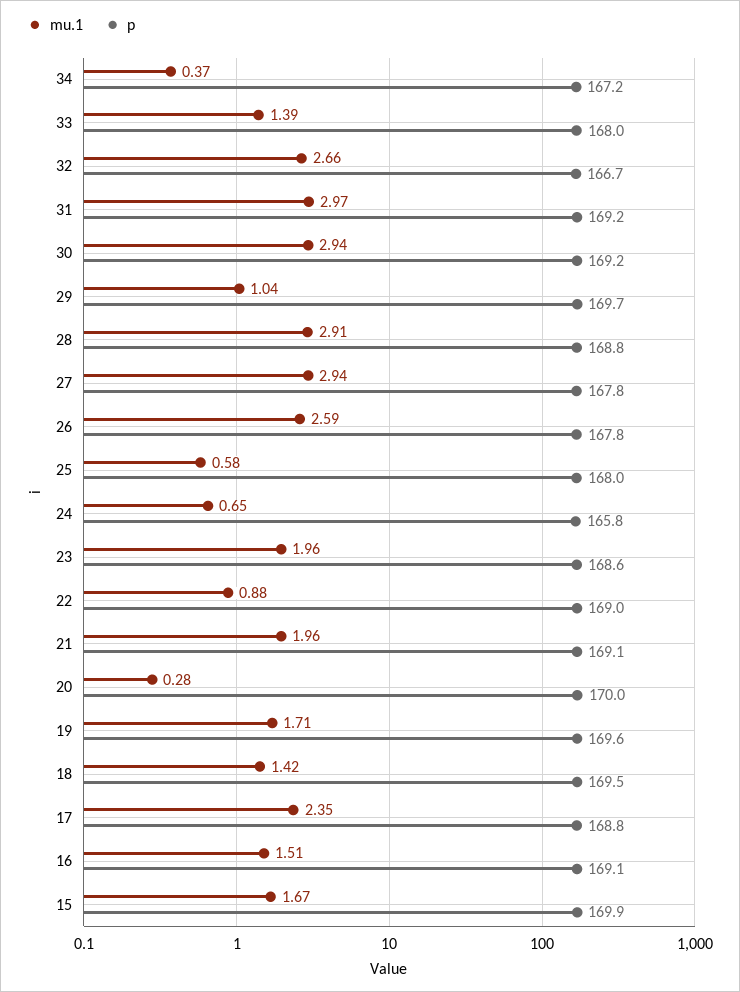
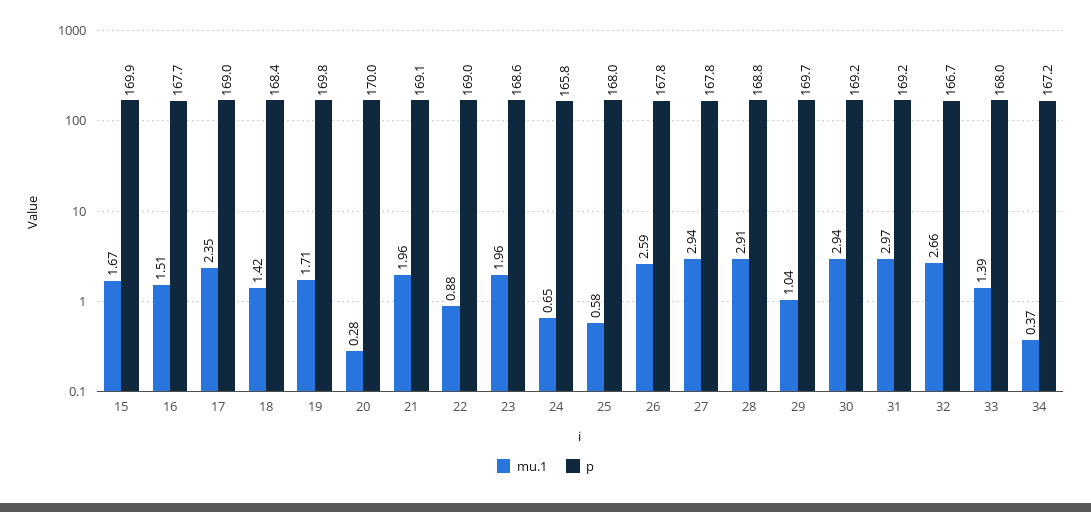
p, 19: 169.6 -> 169.8
p, 18: 169.5 -> 168.4
p, 17: 168.8 -> 169
p, 16: 169.1 -> 167.7

